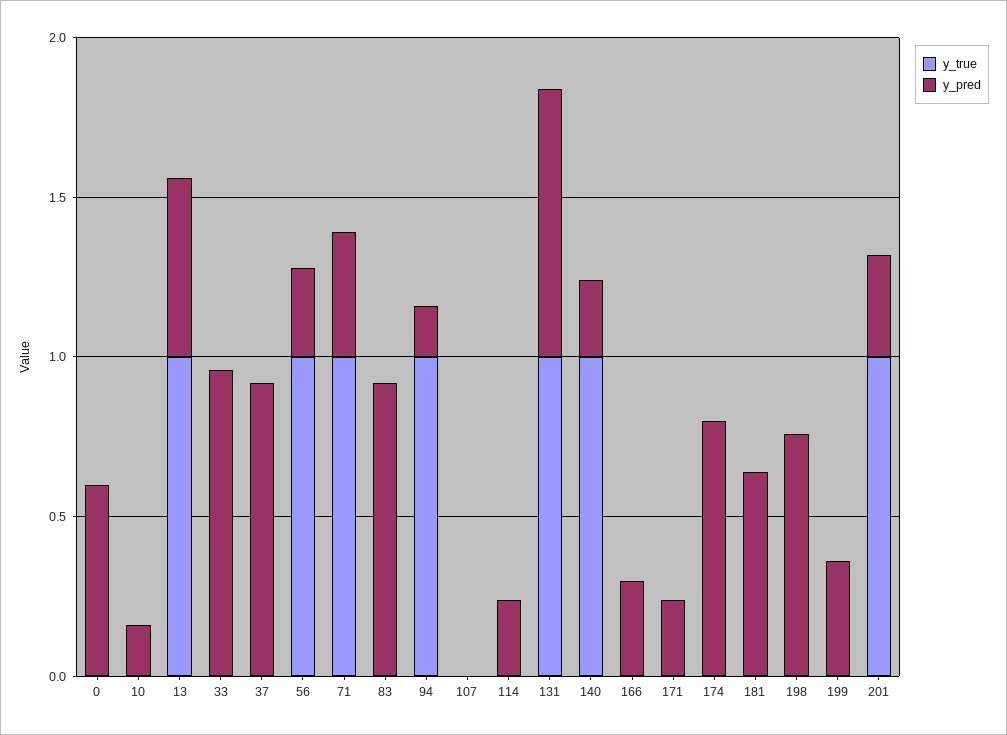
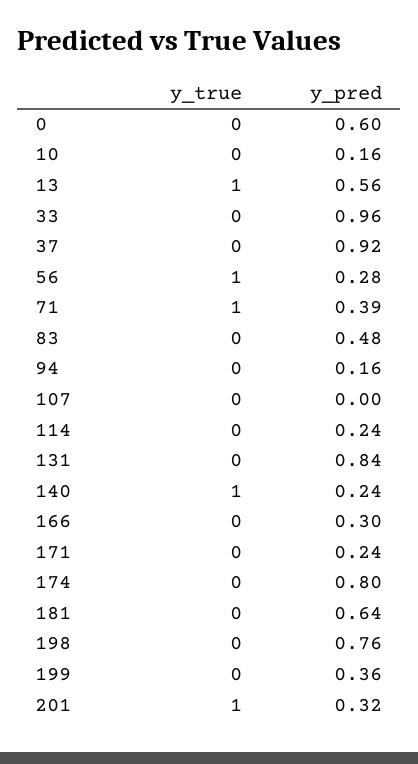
y_pred, 83: 0.9 -> 0.48
y_true, 94: 1 -> 0
y_true, 131: 1 -> 0

